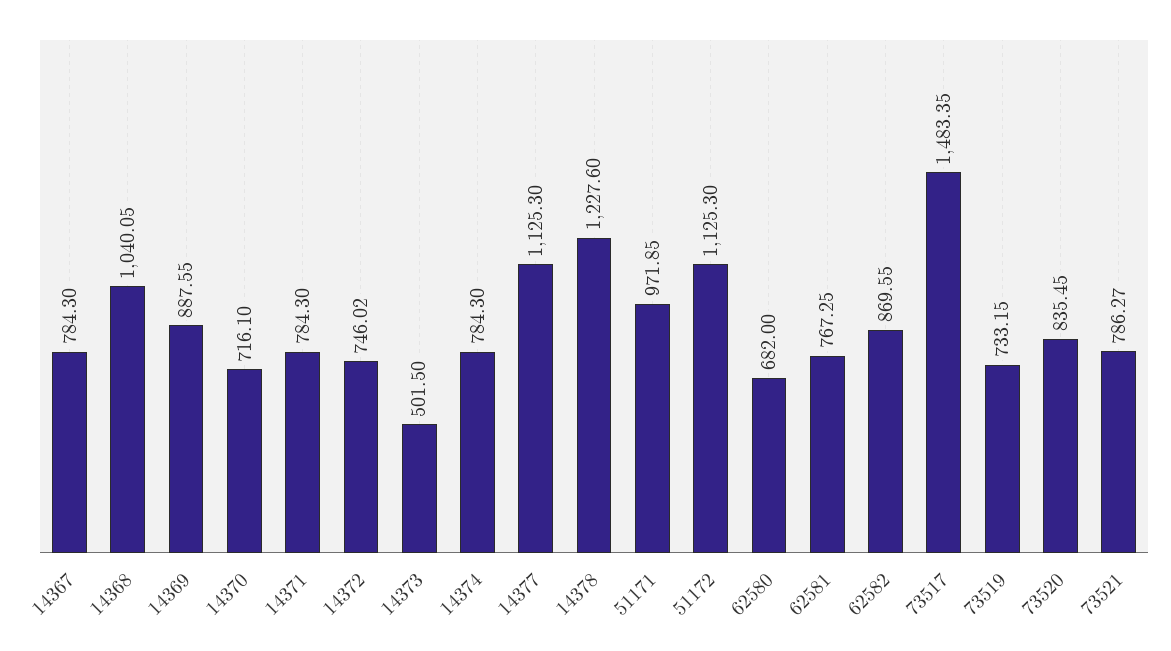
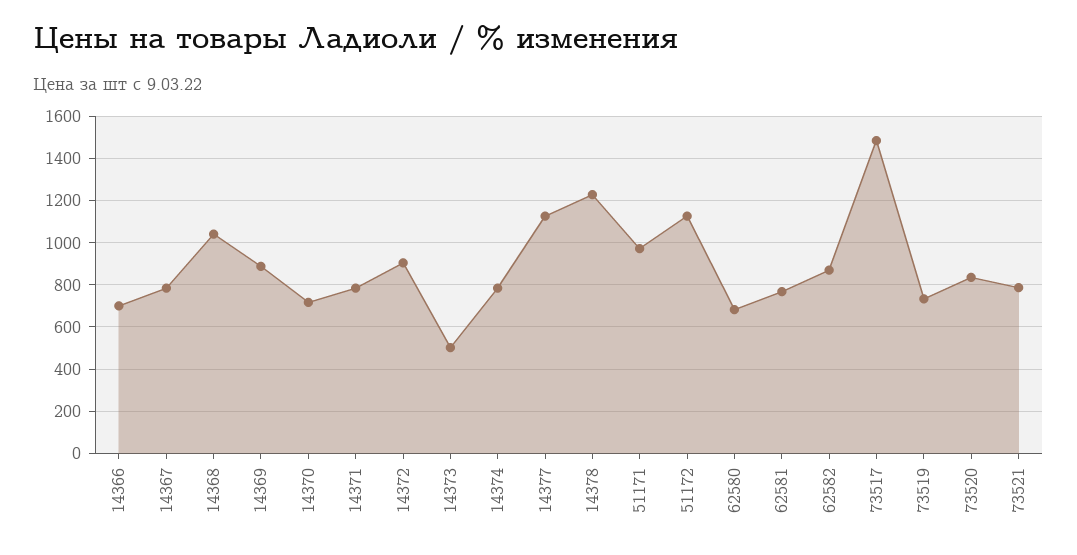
14372: 746.02 -> 900
14366: none -> 700

